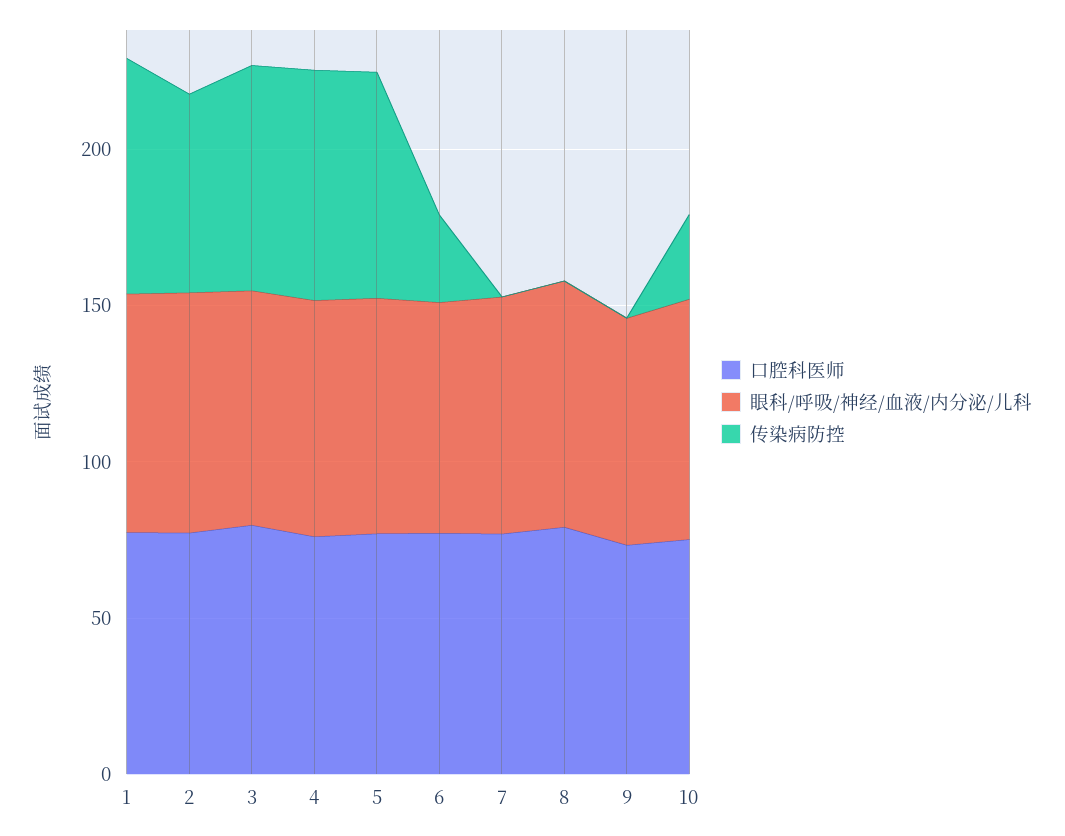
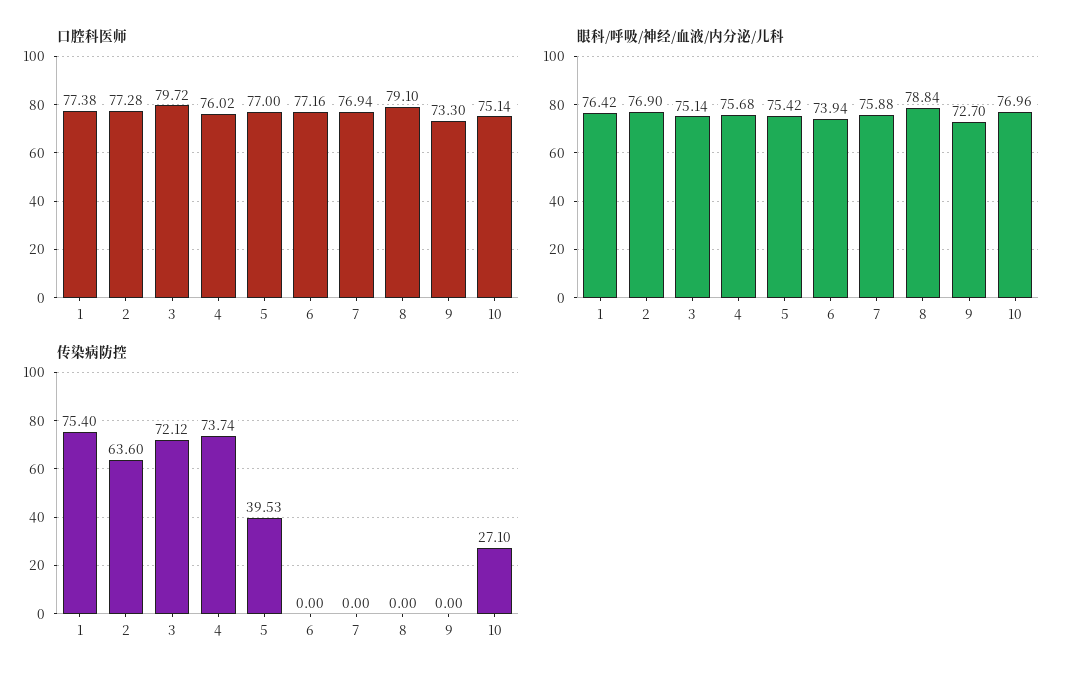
传染病防控, 5: 70 -> 39.53
传染病防控, 6: 30 -> 0

